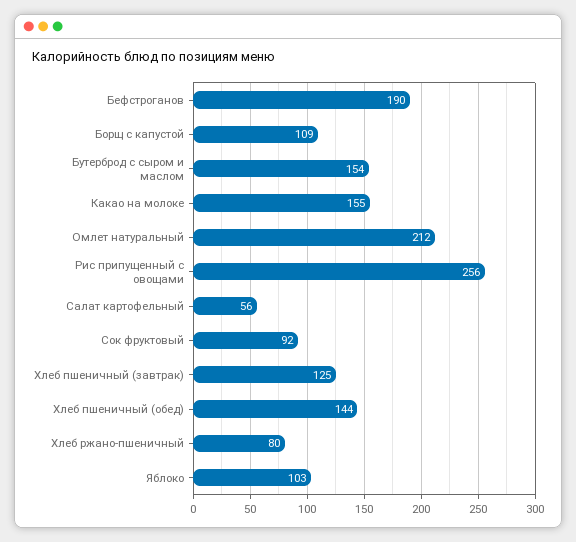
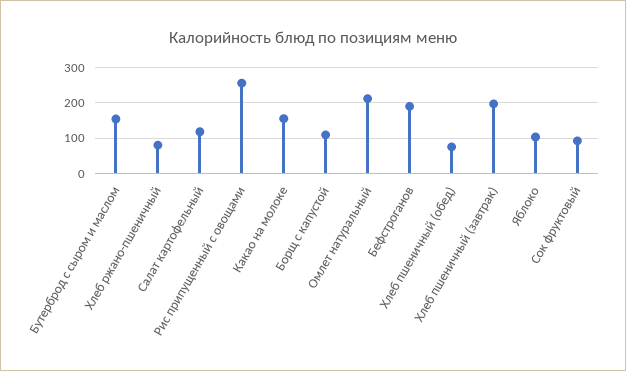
Салат картофельный: 56 -> 120
Хлеб пшеничный (завтрак): 125 -> 200
Хлеб пшеничный (обед): 144 -> 80

